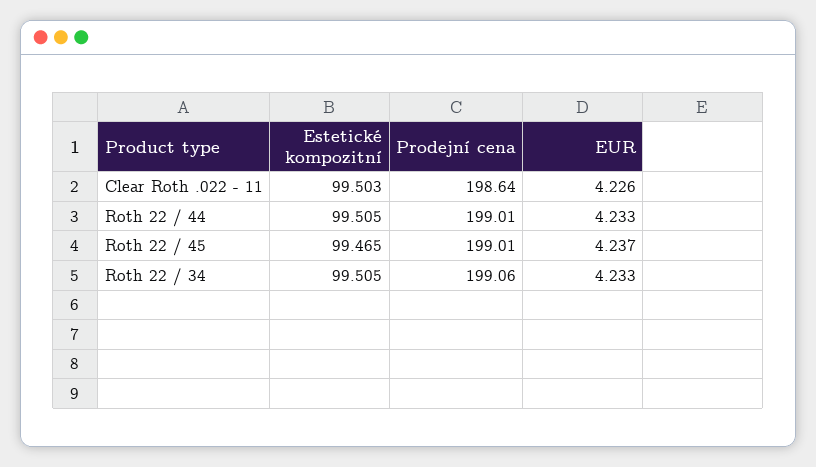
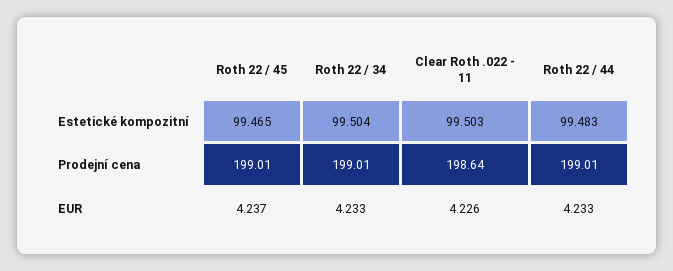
Estetické kompozitní, Roth 22 / 44: 99.505 -> 99.483
Estetické kompozitní, Roth 22 / 34: 99.505 -> 99.504
Prodejní cena, Roth 22 / 34: 199.06 -> 199.01

